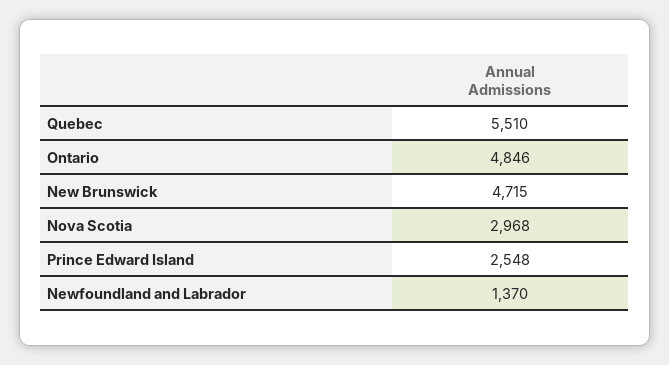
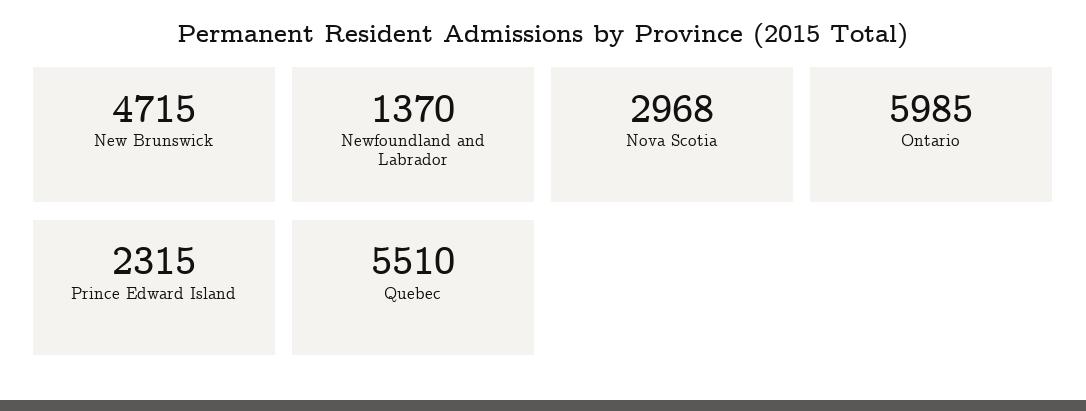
Ontario: 4846 -> 5985
Prince Edward Island: 2548 -> 2315

